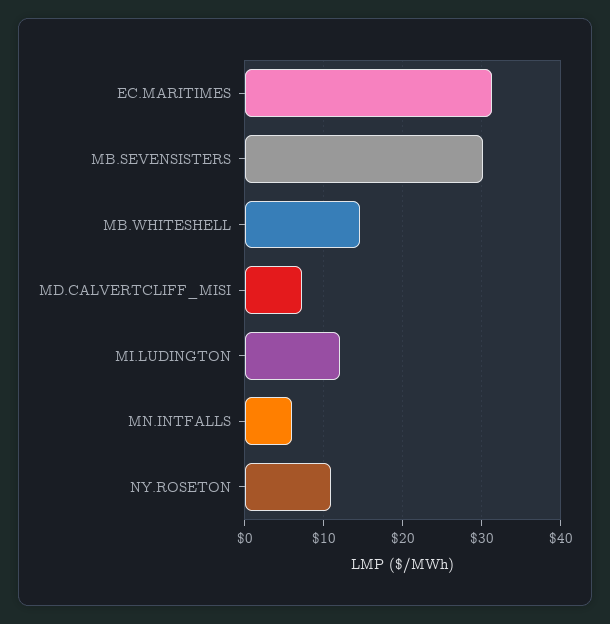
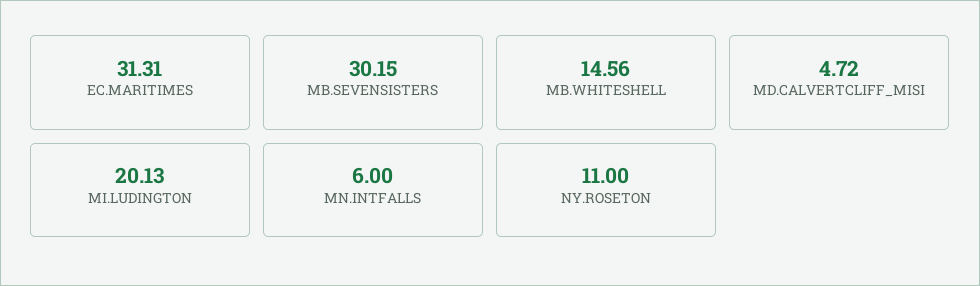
MD.CALVERTCLIFF_MISI: 7 -> 4.72
MI.LUDINGTON: 12 -> 20.13

